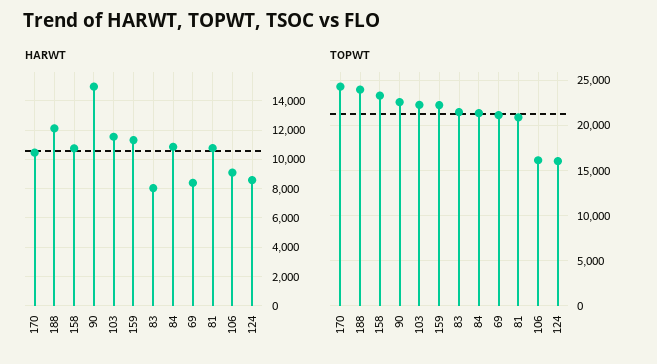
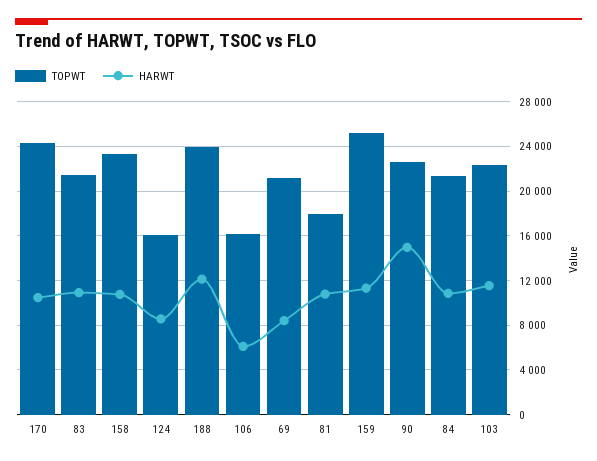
HARWT, 83: 8000 -> 11000
HARWT, 106: 9000 -> 6000
TOPWT, 159: 22000 -> 25000
TOPWT, 81: 21000 -> 18000

